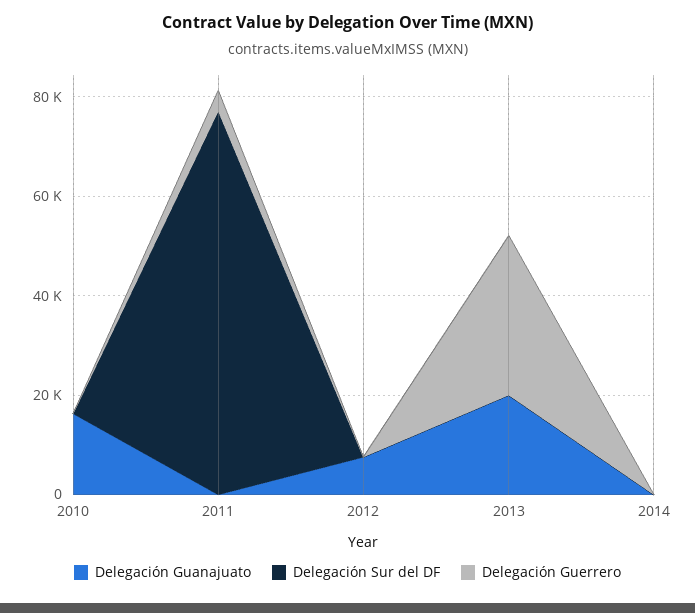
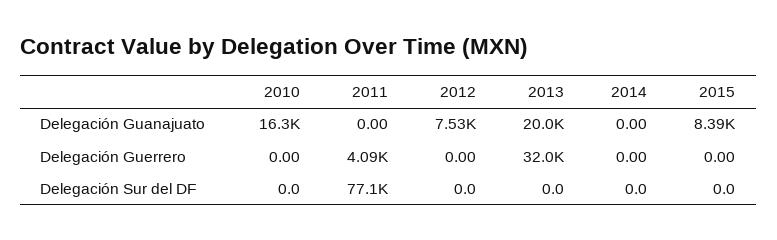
Delegación Guanajuato, 2015: none -> 8390
Delegación Guerrero, 2015: none -> 0
Delegación Sur del DF, 2015: none -> 0

